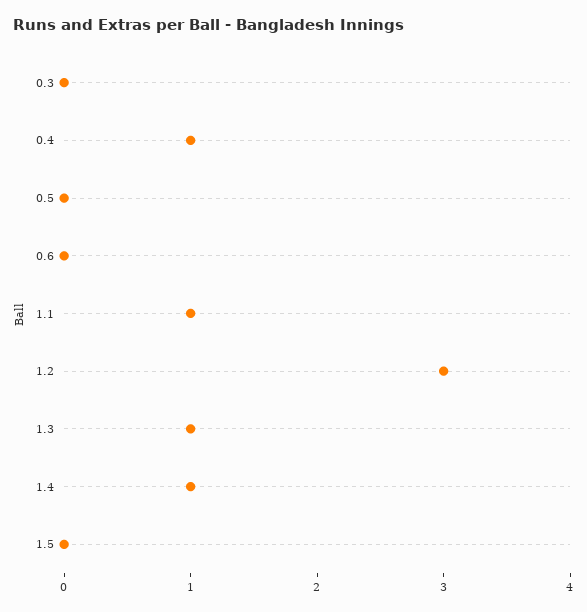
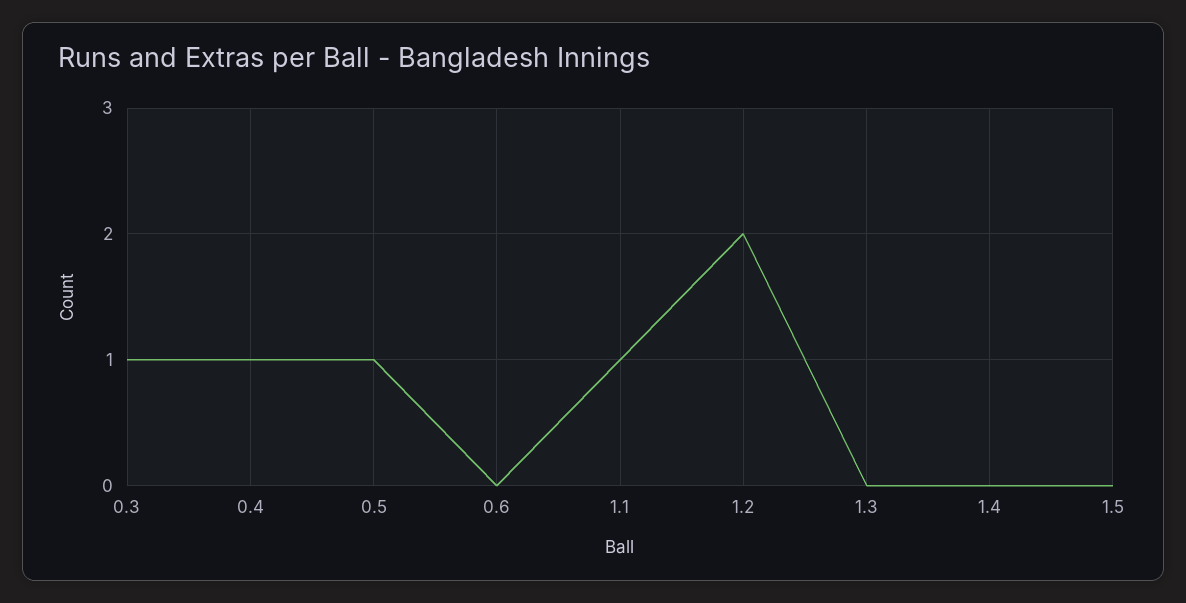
0.3: 0 -> 1
0.5: 0 -> 1
1.2: 3 -> 2
1.3: 1 -> 0
1.4: 1 -> 0

